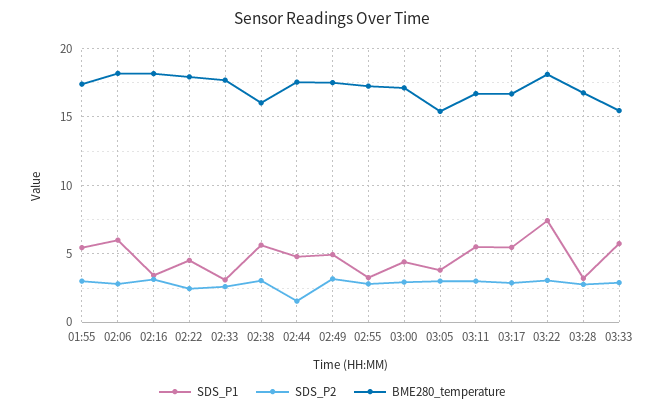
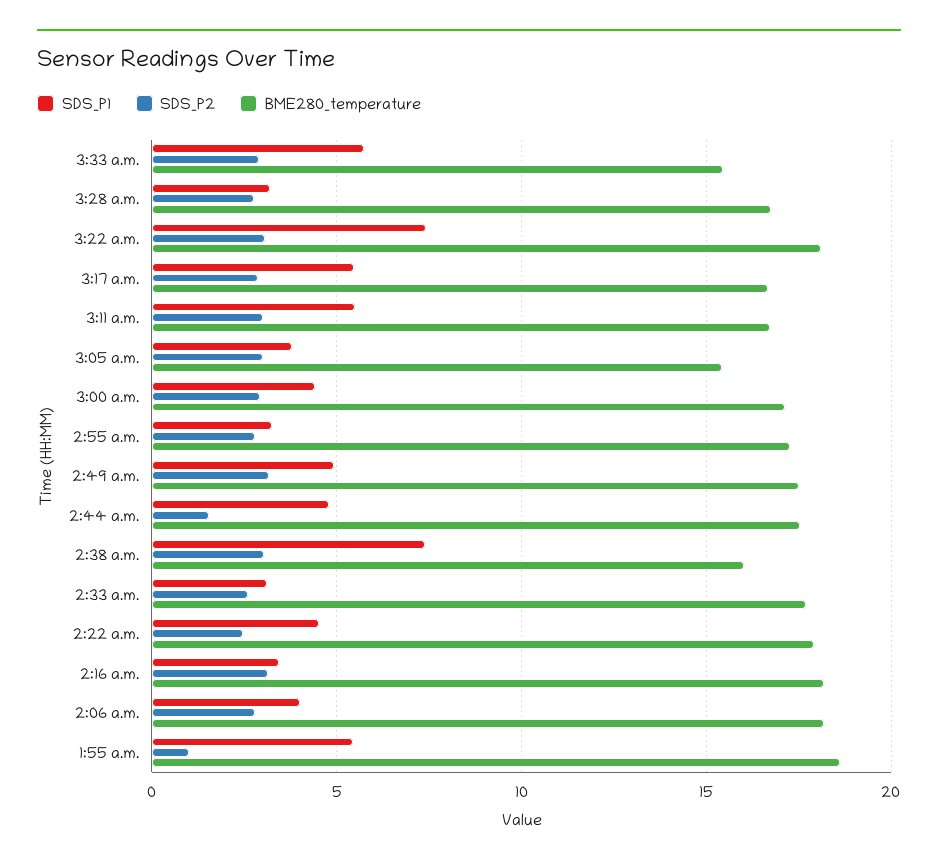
SDS_P2, 01:55: 3 -> 1
BME280_temperature, 01:55: 17.5 -> 18.5
SDS_P1, 02:06: 6 -> 4
SDS_P1, 02:38: 5.5 -> 7.5

